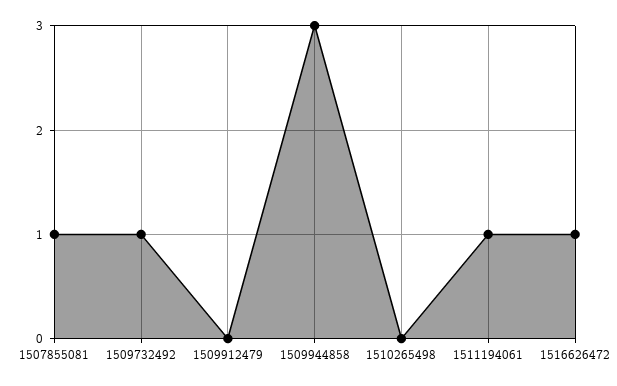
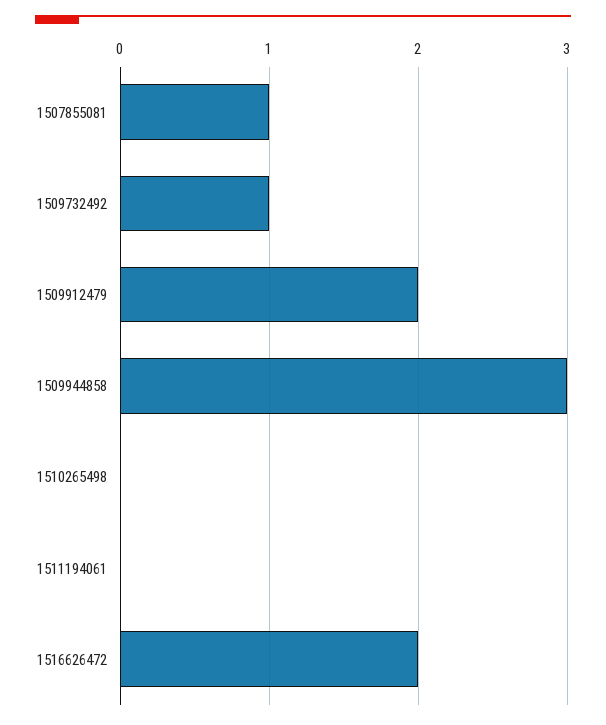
1509912479: 0 -> 2
1511194061: 1 -> 0
1516626472: 1 -> 2

